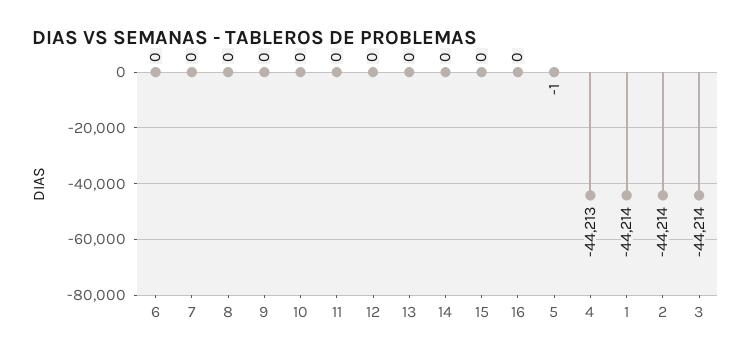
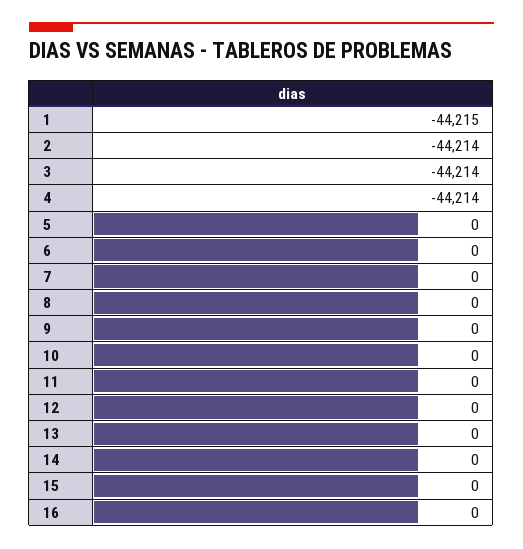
5: -1 -> 0
4: -44213 -> -44214
1: -44214 -> -44215

